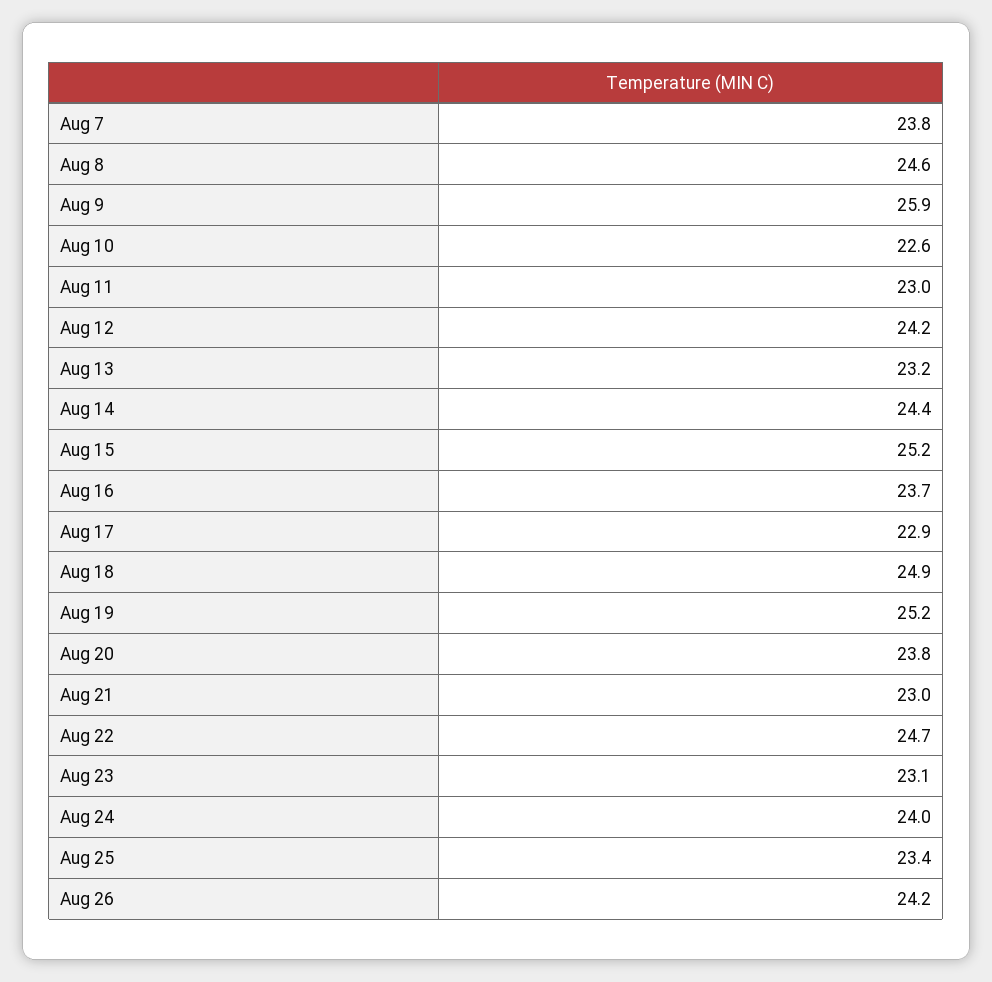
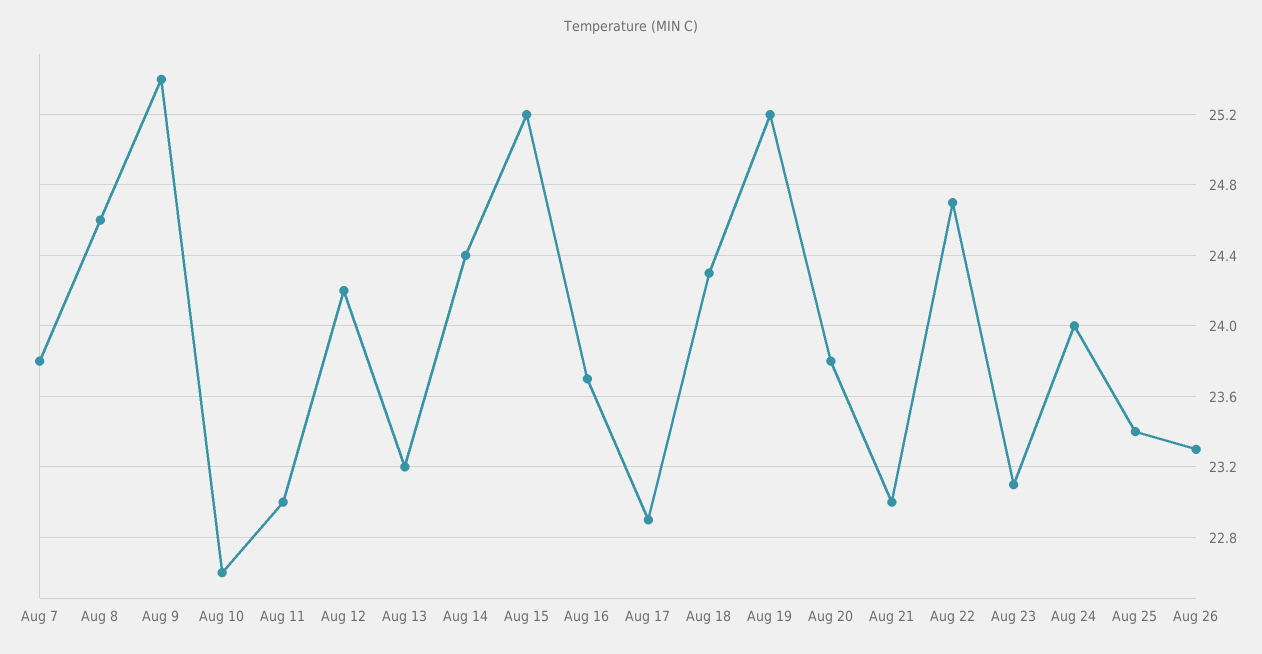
Aug 9: 25.9 -> 25.4
Aug 18: 24.9 -> 24.3
Aug 26: 24.2 -> 23.3

